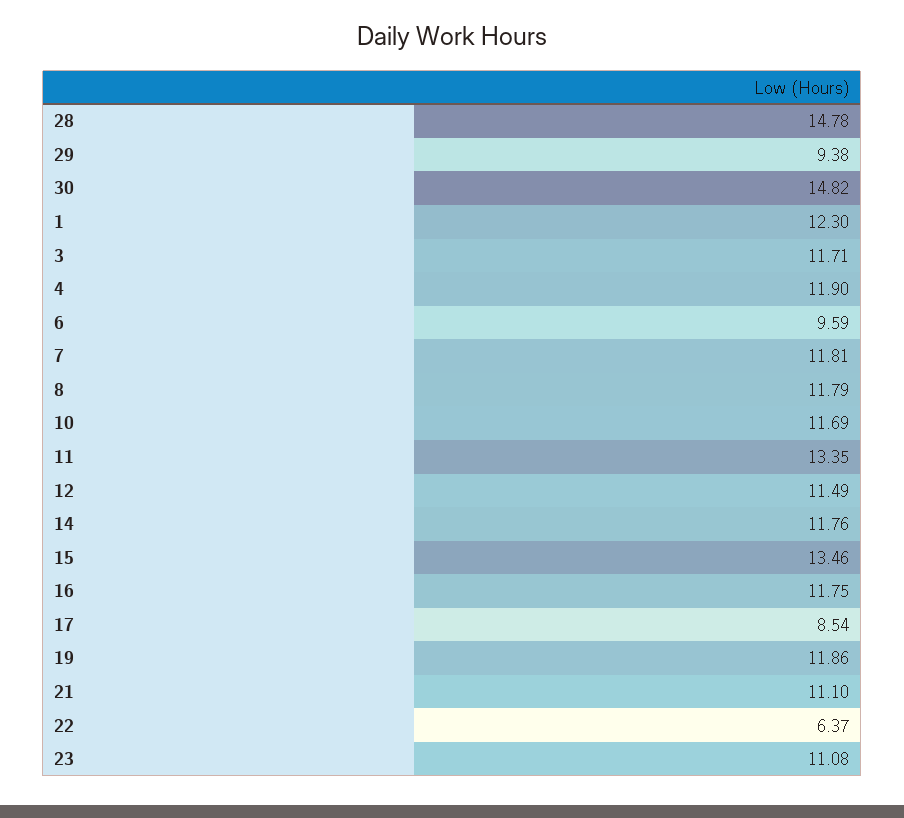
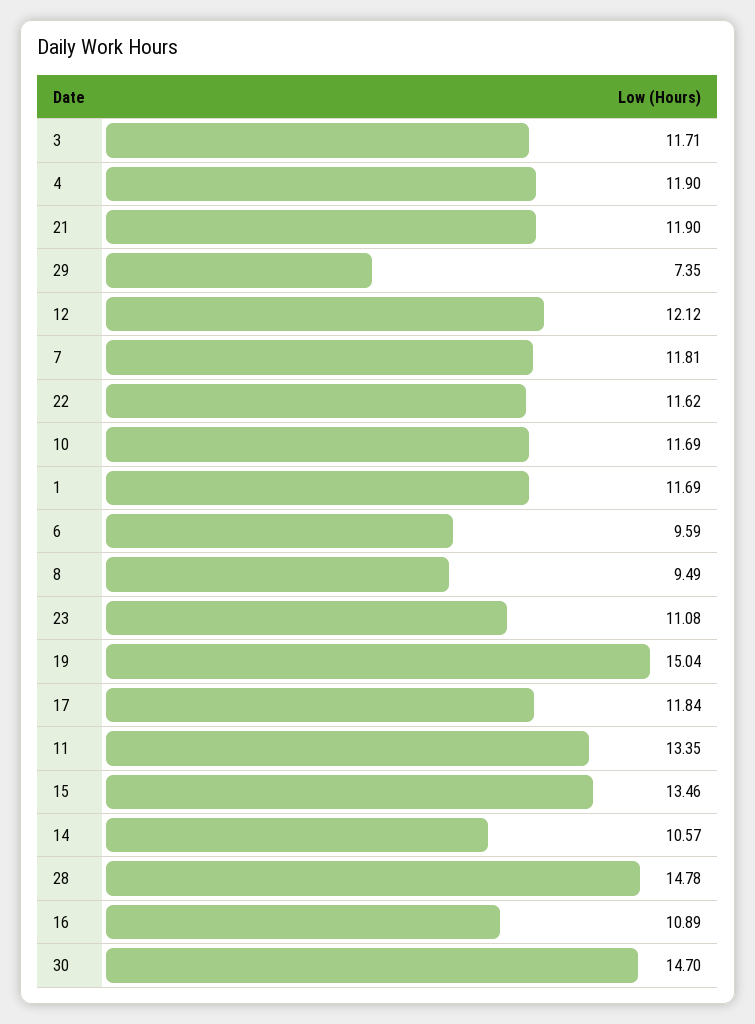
29: 9.38 -> 7.35
30: 14.82 -> 14.7
1: 12.3 -> 11.69
8: 11.79 -> 9.49
12: 11.49 -> 12.12
14: 11.76 -> 10.57
16: 11.75 -> 10.89
17: 8.54 -> 11.84
19: 11.86 -> 15.04
21: 11.1 -> 11.9
22: 6.37 -> 11.62

